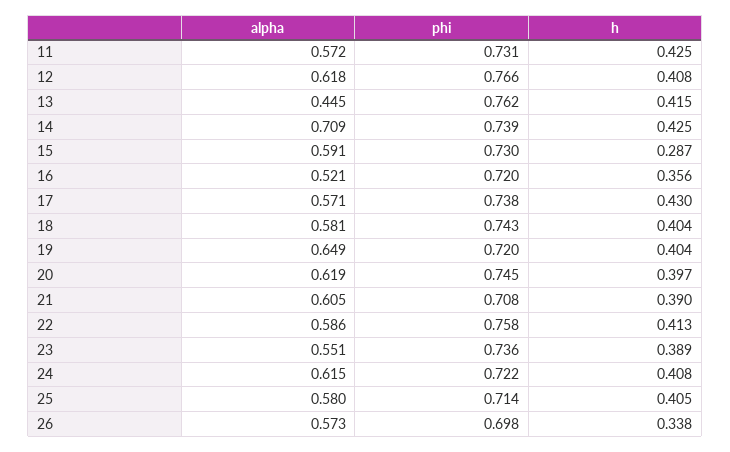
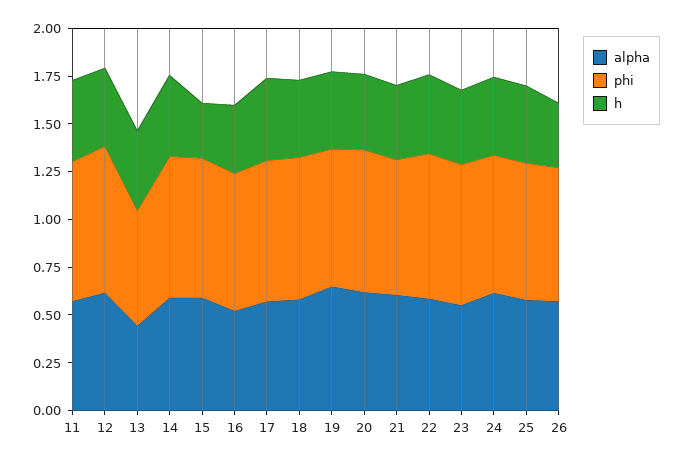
phi, 13: 0.762 -> 0.6
alpha, 14: 0.709 -> 0.6

